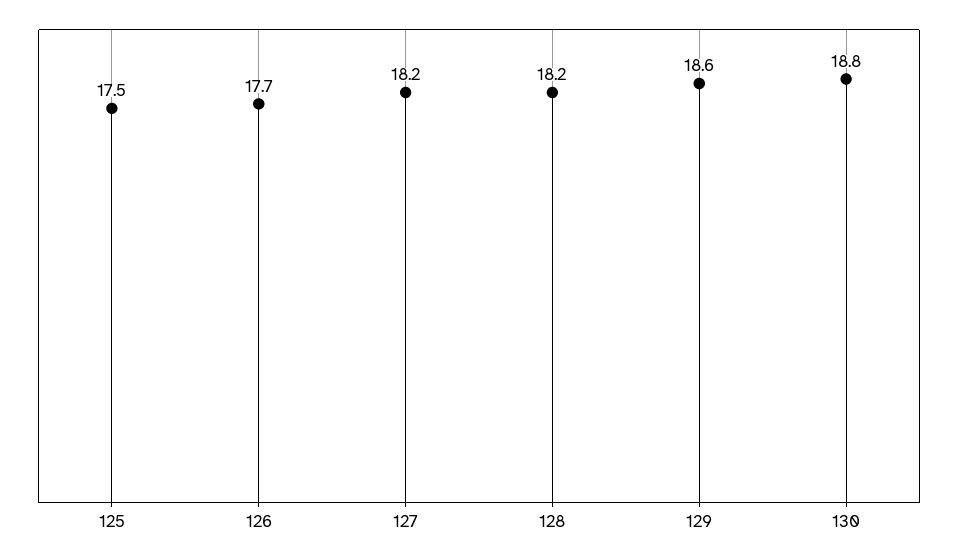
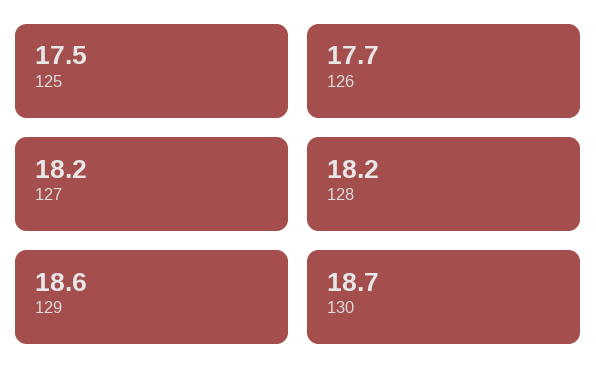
130: 18.8 -> 18.7

